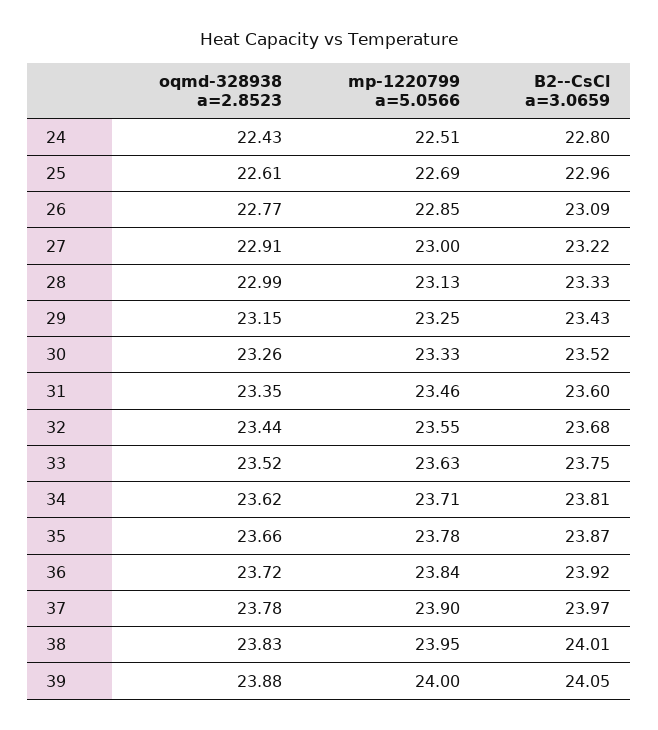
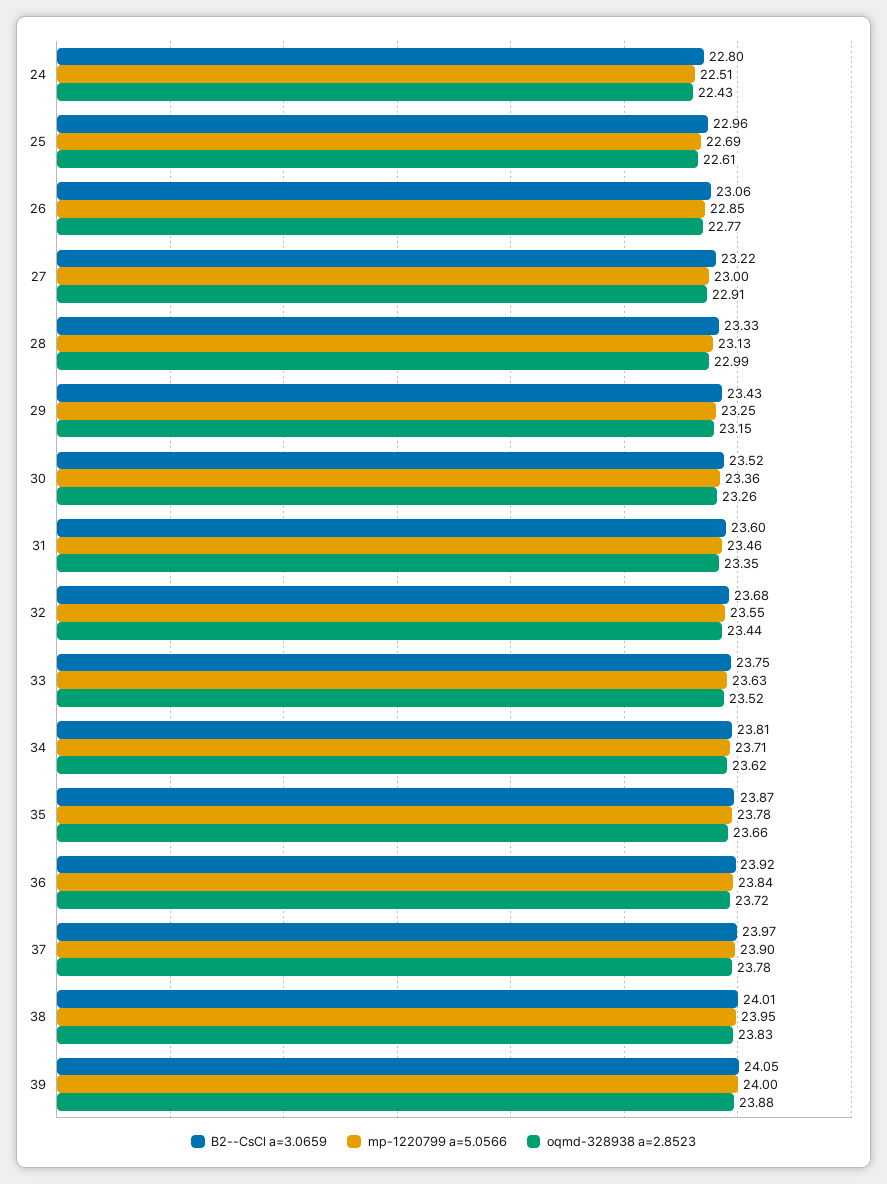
B2--CsCl a=3.0659, 26: 23.09 -> 23.06
mp-1220799 a=5.0566, 30: 23.33 -> 23.36

